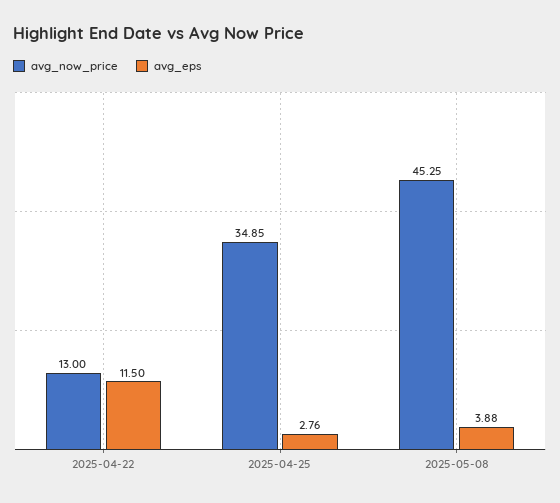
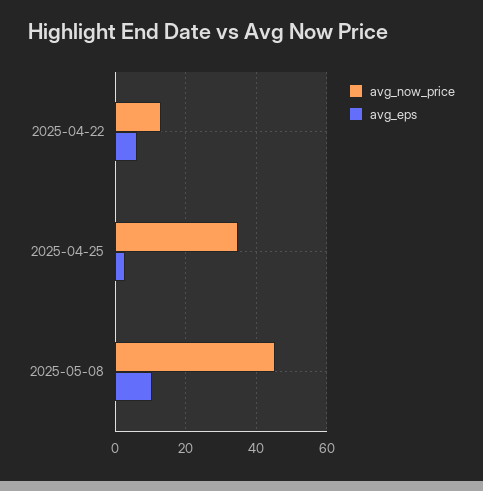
avg_eps, 2025-04-22: 11.5 -> 6
avg_eps, 2025-05-08: 3.88 -> 10

